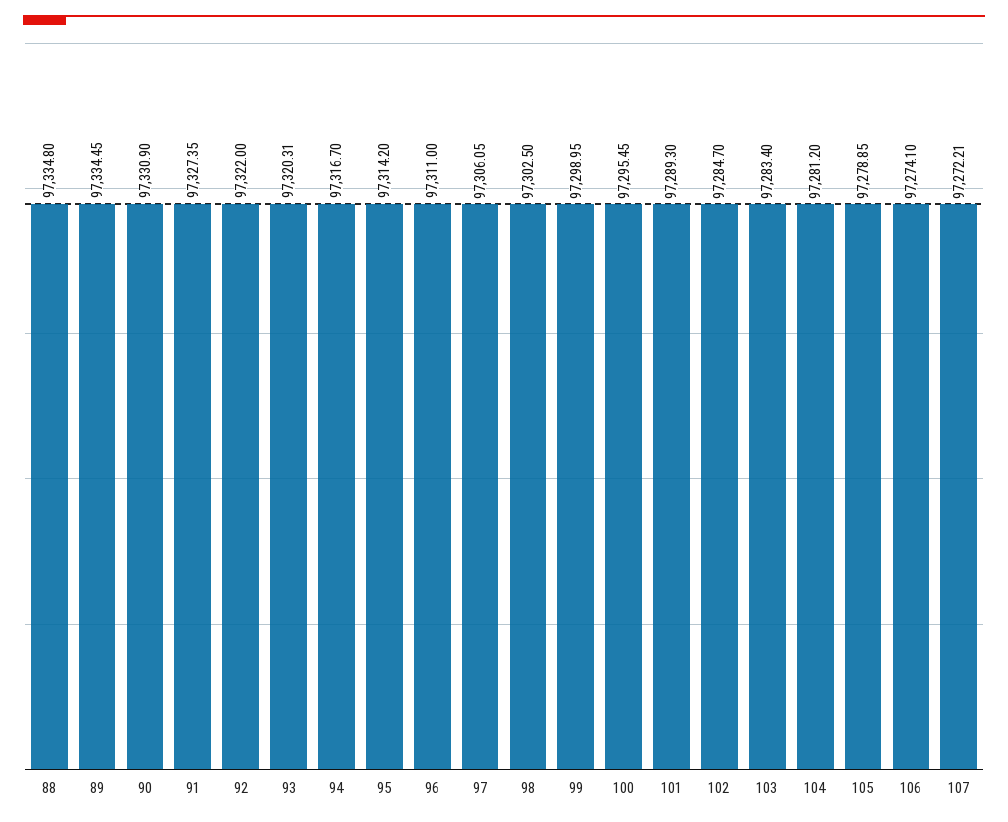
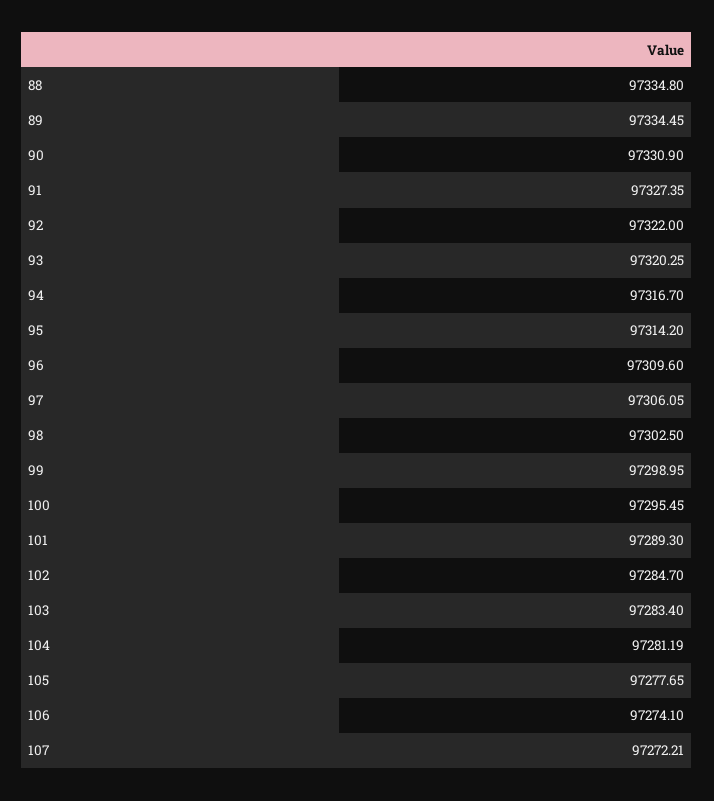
93: 97320.31 -> 97320.25
96: 97311 -> 97309.6
104: 97281.2 -> 97281.19
105: 97278.85 -> 97277.65

